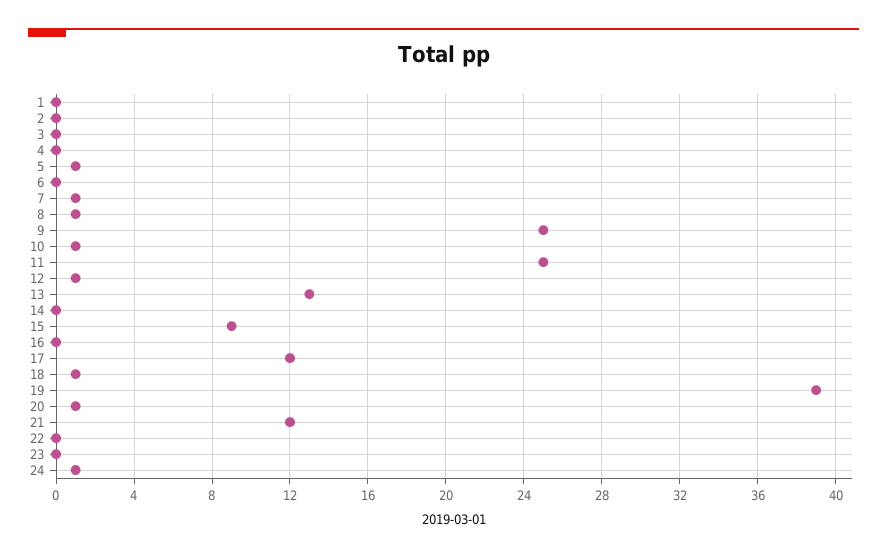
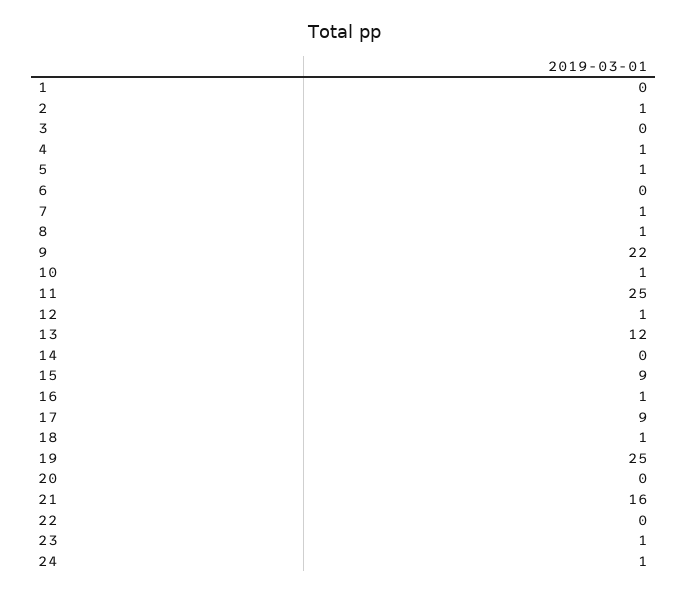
2: 0 -> 1
4: 0 -> 1
9: 25 -> 22
13: 13 -> 12
16: 0 -> 1
17: 12 -> 9
19: 39 -> 25
20: 1 -> 0
21: 12 -> 16
23: 0 -> 1

